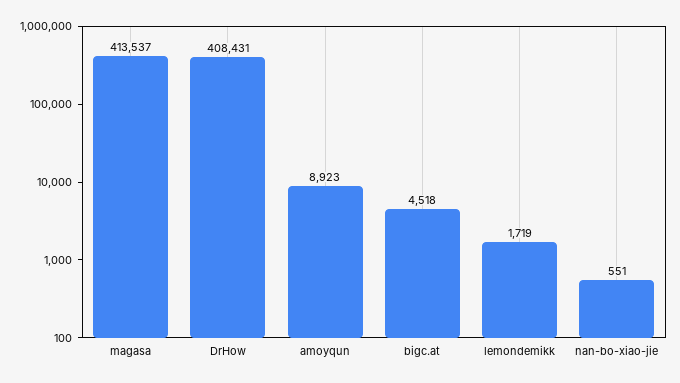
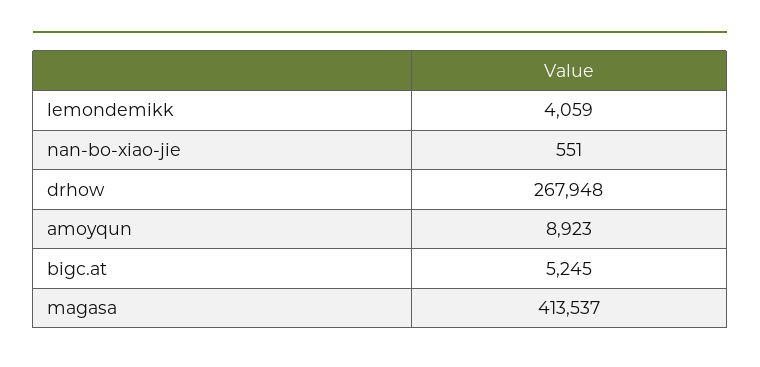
DrHow: 408431 -> 267948
bigc.at: 4518 -> 5245
lemondemikk: 1719 -> 4059

